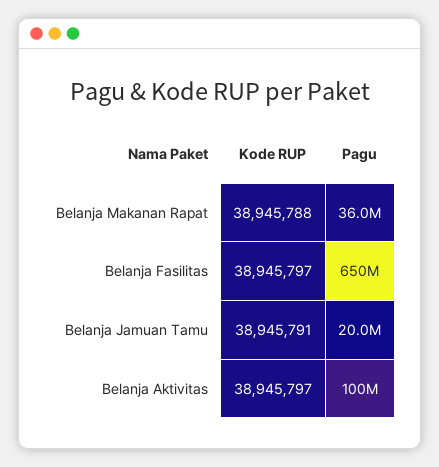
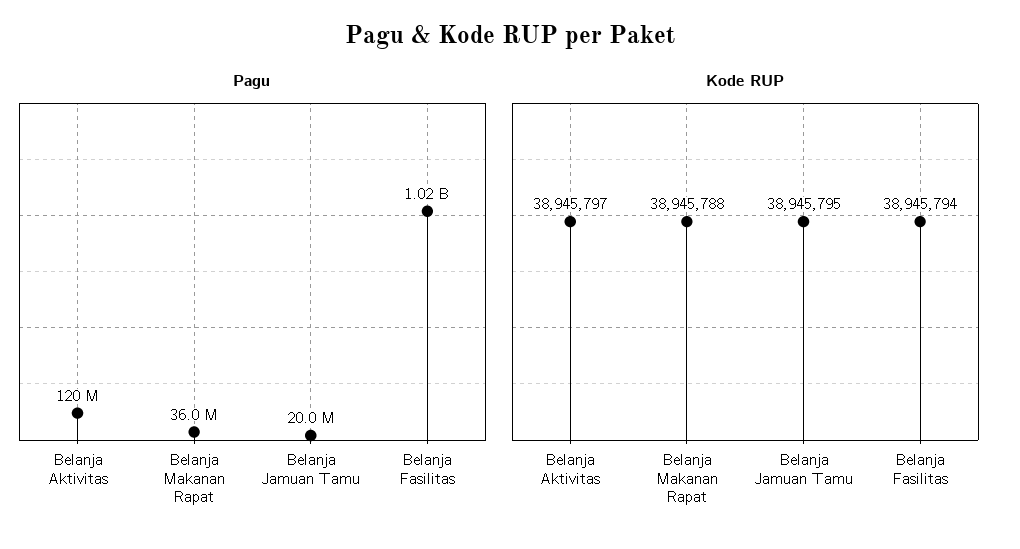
Kode RUP, Belanja Fasilitas: 38945797 -> 38945794
Pagu, Belanja Fasilitas: 650000000 -> 1020000000
Kode RUP, Belanja Jamuan Tamu: 38945791 -> 38945795
Pagu, Belanja Aktivitas: 100000000 -> 120000000

